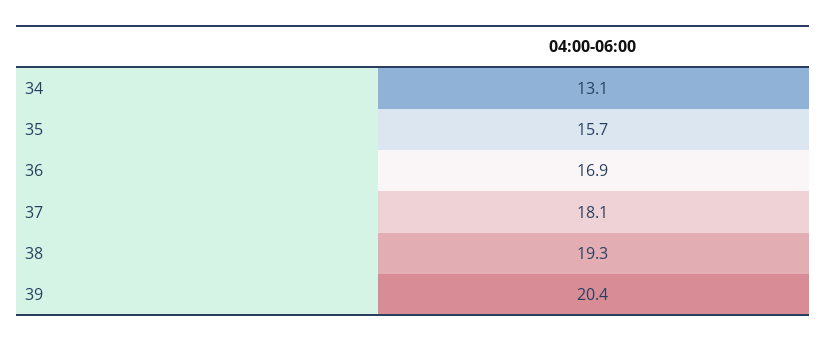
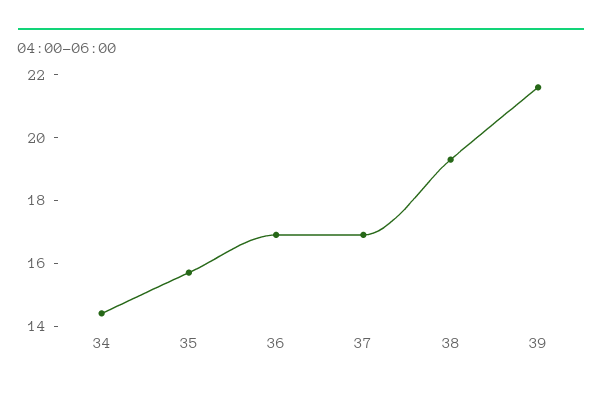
34: 13.1 -> 14.5
37: 18.1 -> 17
39: 20.4 -> 21.5

